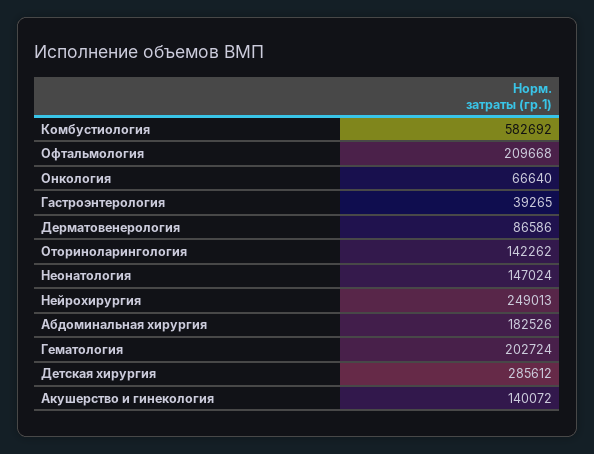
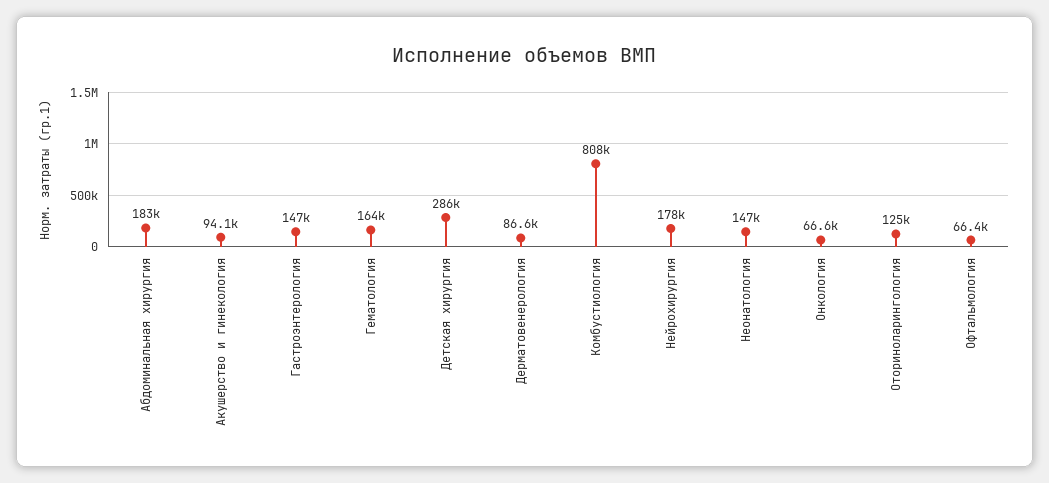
Комбустиология: 582692 -> 808000
Офтальмология: 209668 -> 66400
Гастроэнтерология: 39265 -> 147000
Оториноларингология: 142262 -> 125000
Нейрохирургия: 249013 -> 178000
Гематология: 202724 -> 164000
Акушерство и гинекология: 140072 -> 94100

